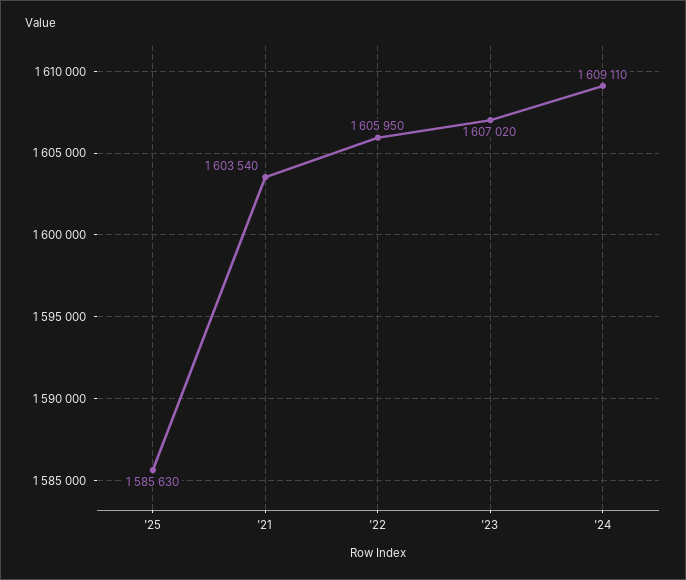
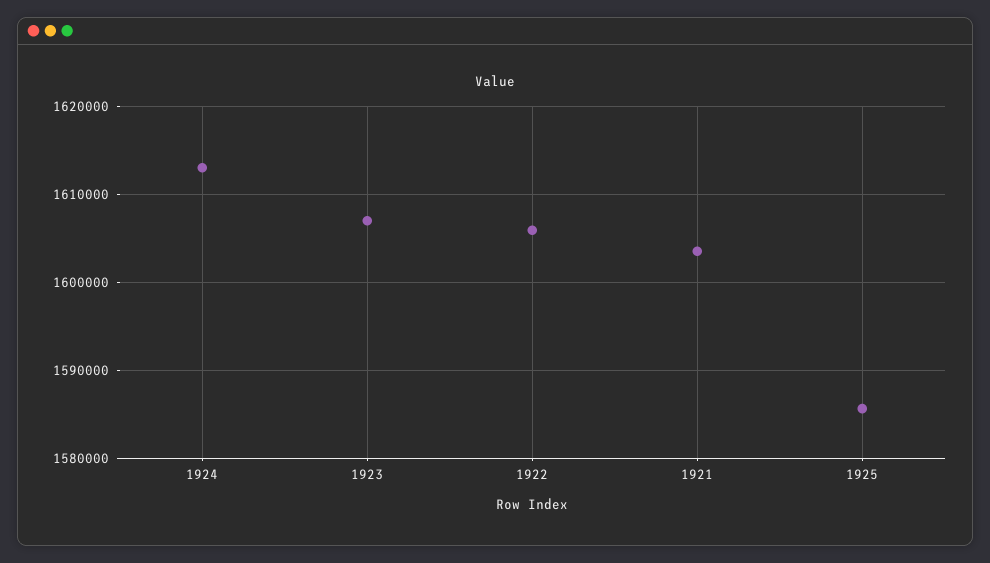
'24: 1609110 -> 1613000

